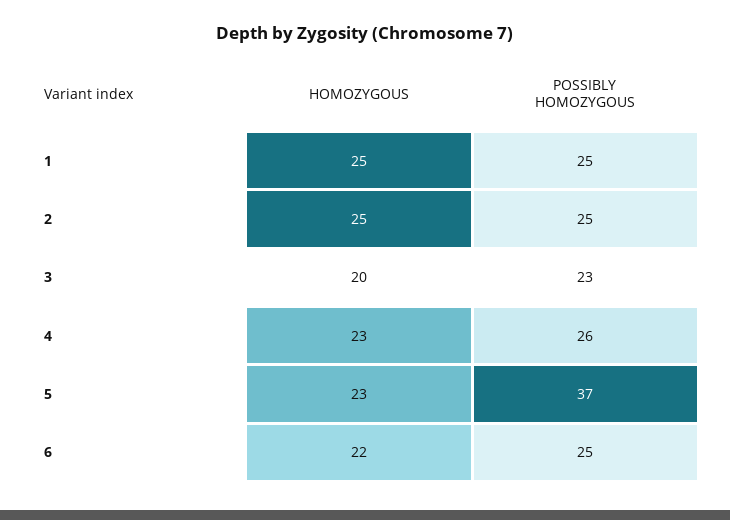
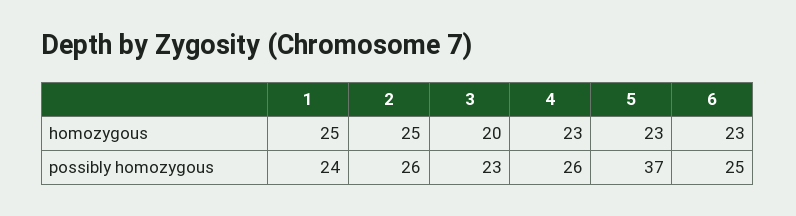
POSSIBLY HOMOZYGOUS, 1: 25 -> 24
POSSIBLY HOMOZYGOUS, 2: 25 -> 26
HOMOZYGOUS, 6: 22 -> 23

